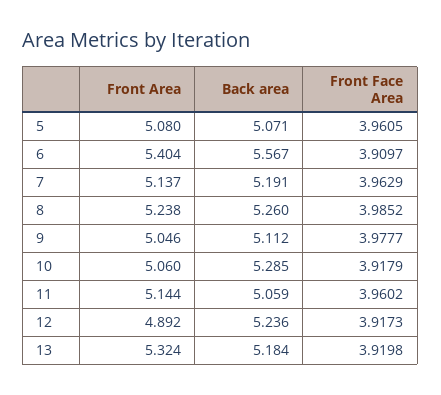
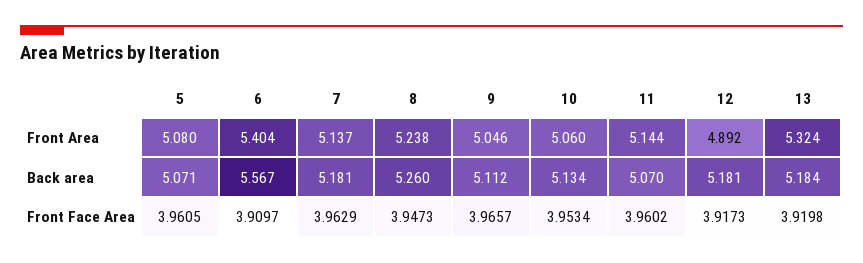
Back area, 7: 5.191 -> 5.181
Front Face Area, 8: 3.9852 -> 3.9473
Front Face Area, 9: 3.9777 -> 3.9657
Back area, 10: 5.285 -> 5.134
Front Face Area, 10: 3.9179 -> 3.9534
Back area, 11: 5.059 -> 5.07
Back area, 12: 5.236 -> 5.181

